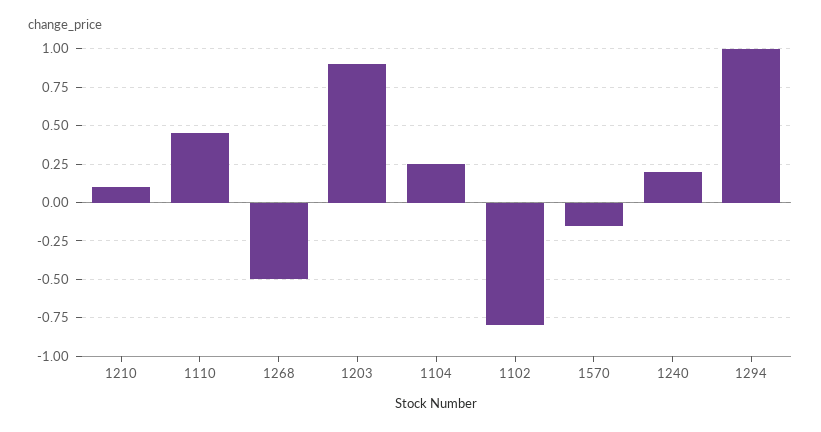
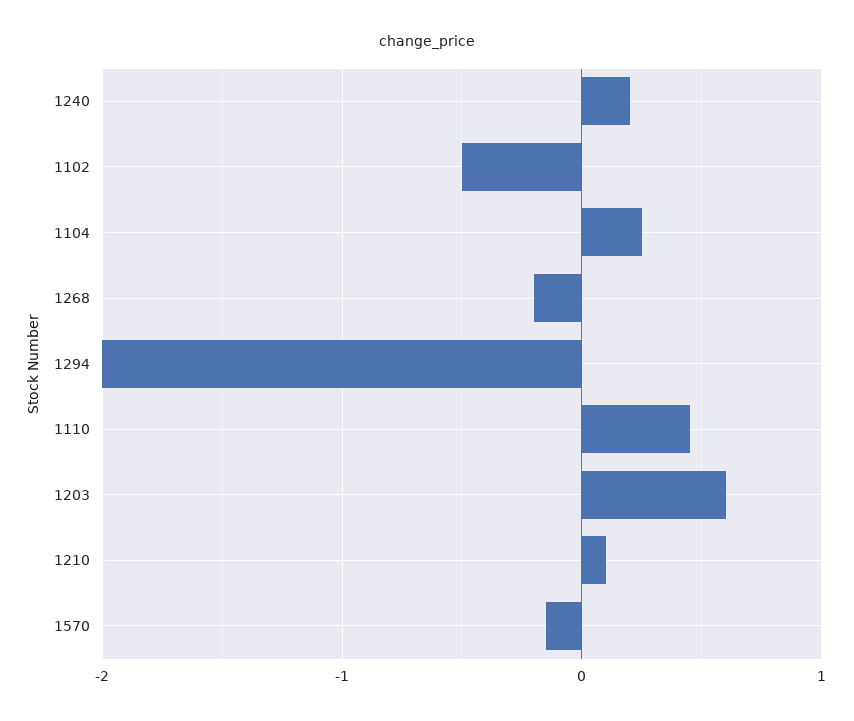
1268: -0.5 -> -0.2
1203: 0.9 -> 0.6
1102: -0.8 -> -0.5
1294: 1 -> -2

